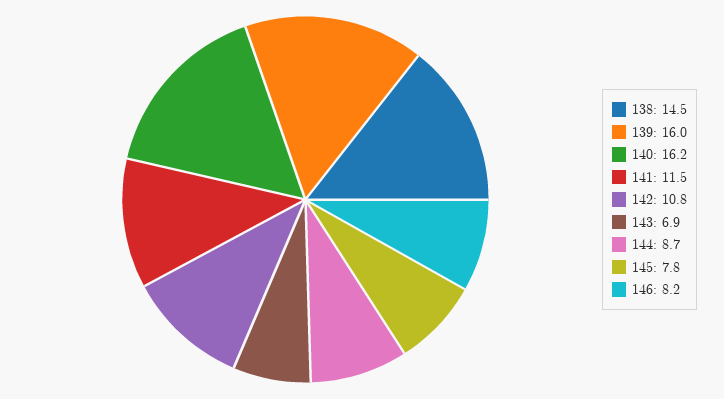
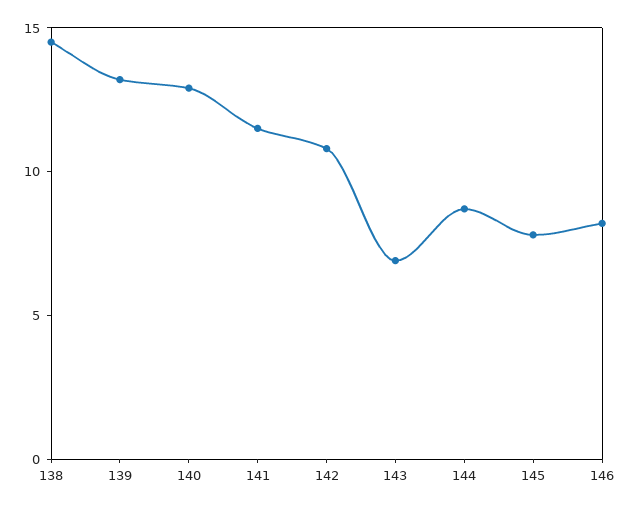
139: 16 -> 13
140: 16.2 -> 13

